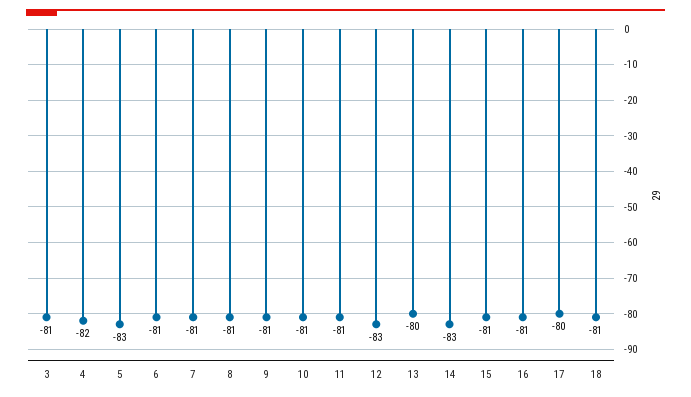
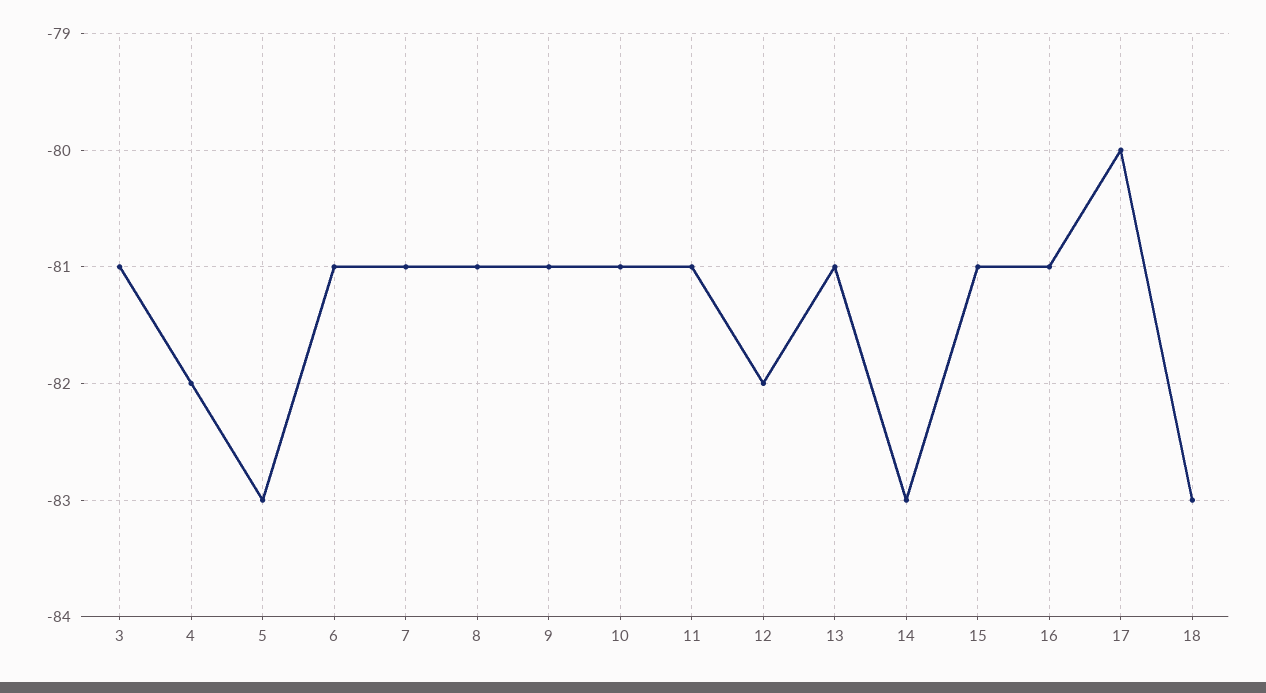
12: -83 -> -82
13: -80 -> -81
18: -81 -> -83

